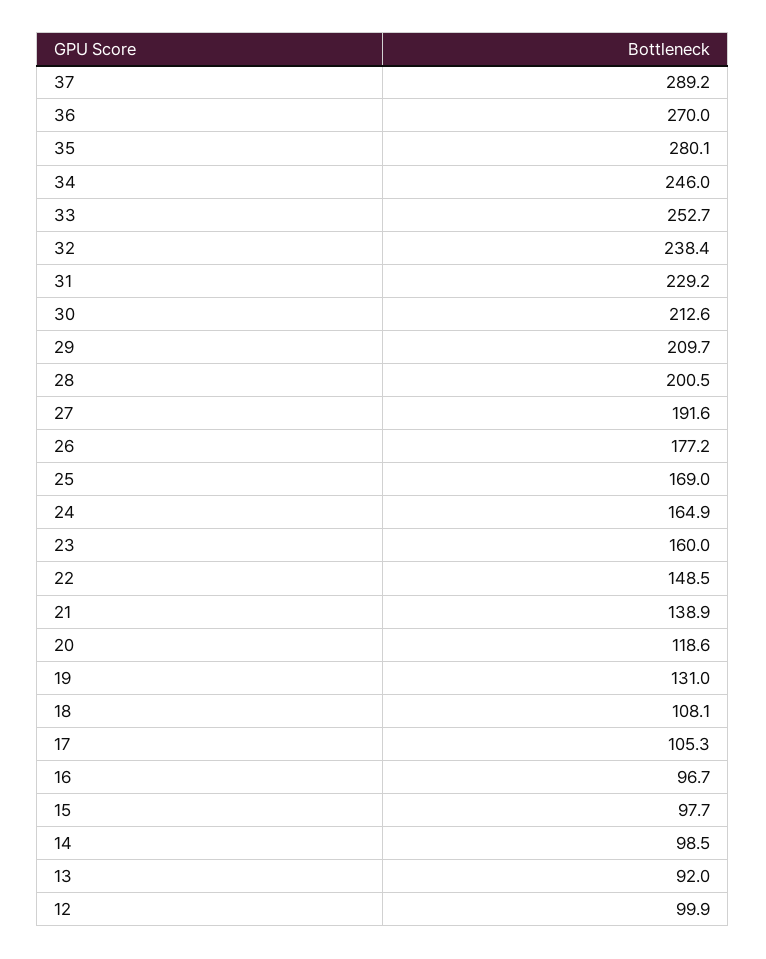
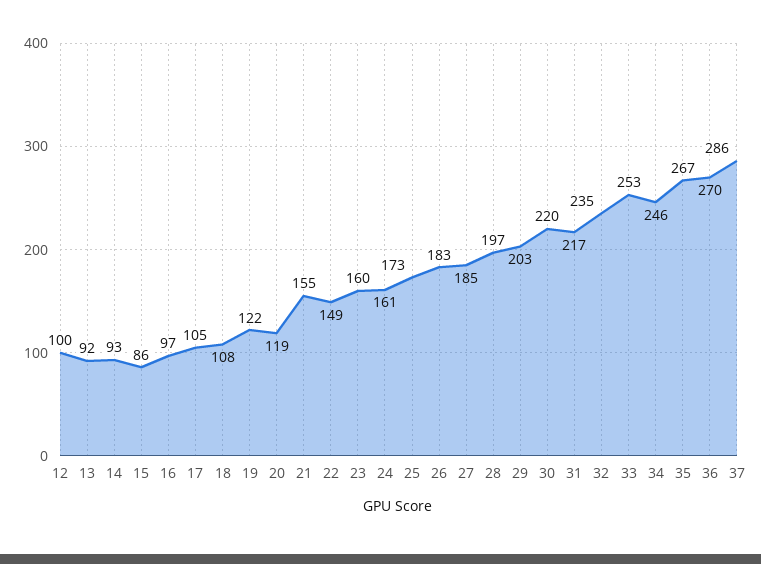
37: 289.2 -> 286
35: 280.1 -> 267
32: 238.4 -> 235
31: 229.2 -> 217
30: 212.6 -> 220
29: 209.7 -> 203
28: 200.5 -> 197
27: 191.6 -> 185
26: 177.2 -> 183
25: 169 -> 173
24: 164.9 -> 161
21: 138.9 -> 155
19: 131 -> 122
15: 97.7 -> 86
14: 98.5 -> 93

